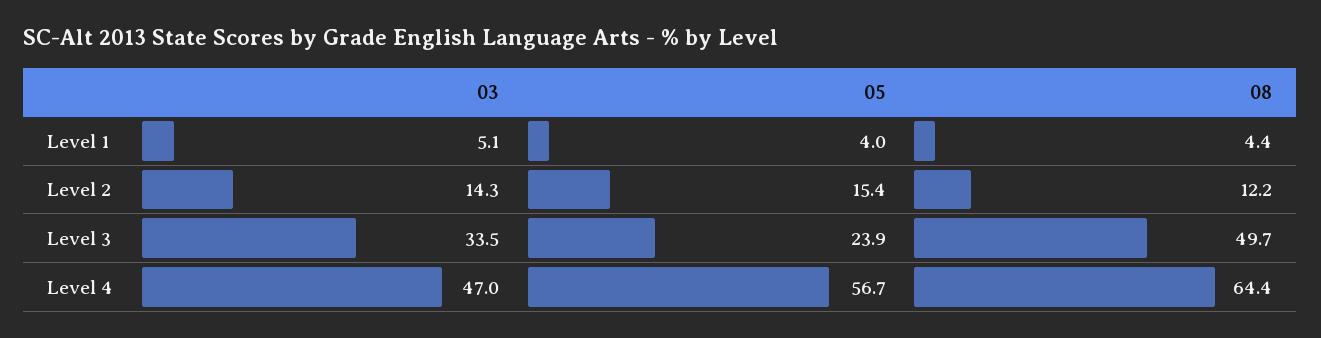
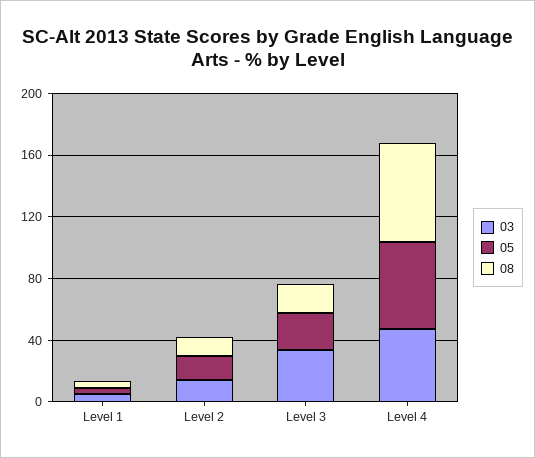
08, Level 3: 49.7 -> 20

